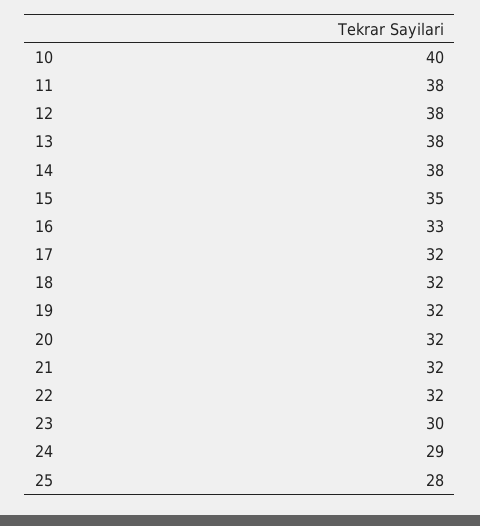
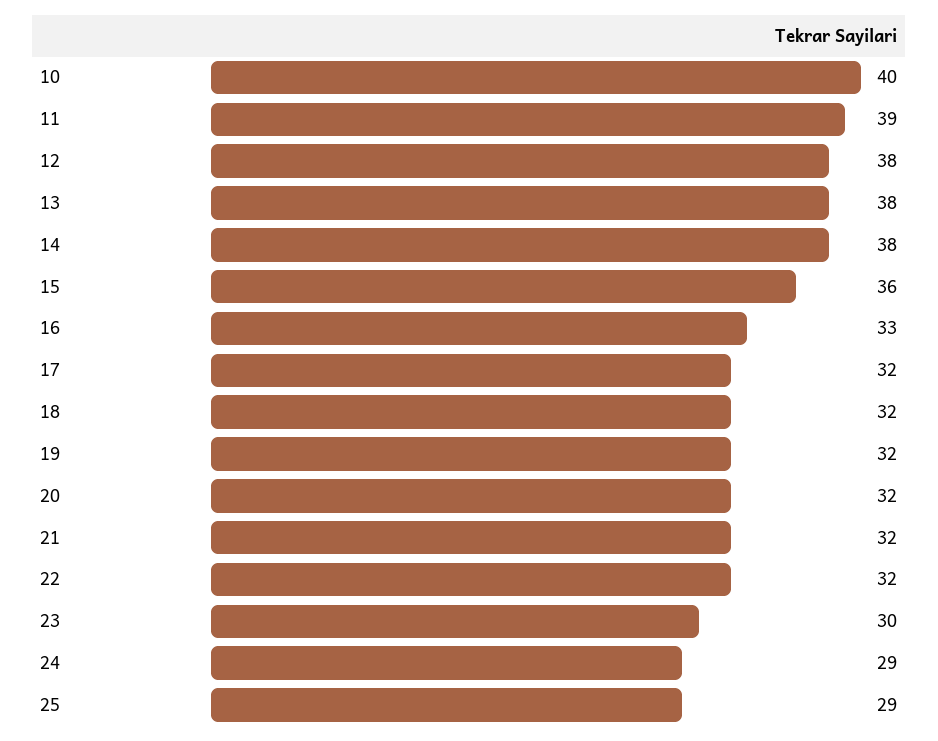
11: 38 -> 39
15: 35 -> 36
25: 28 -> 29

